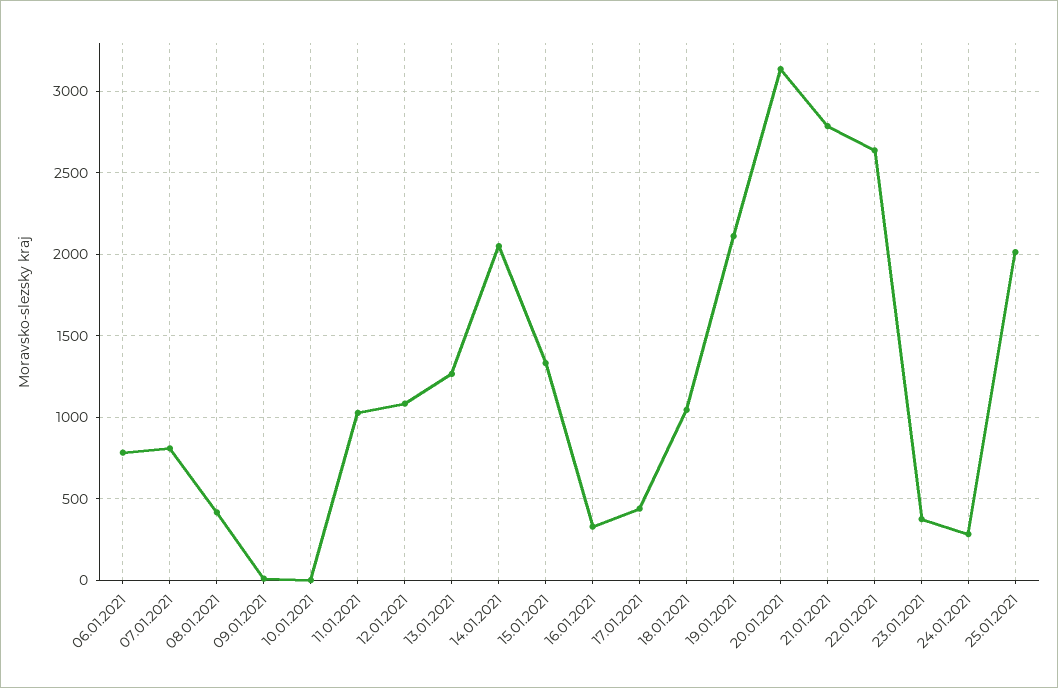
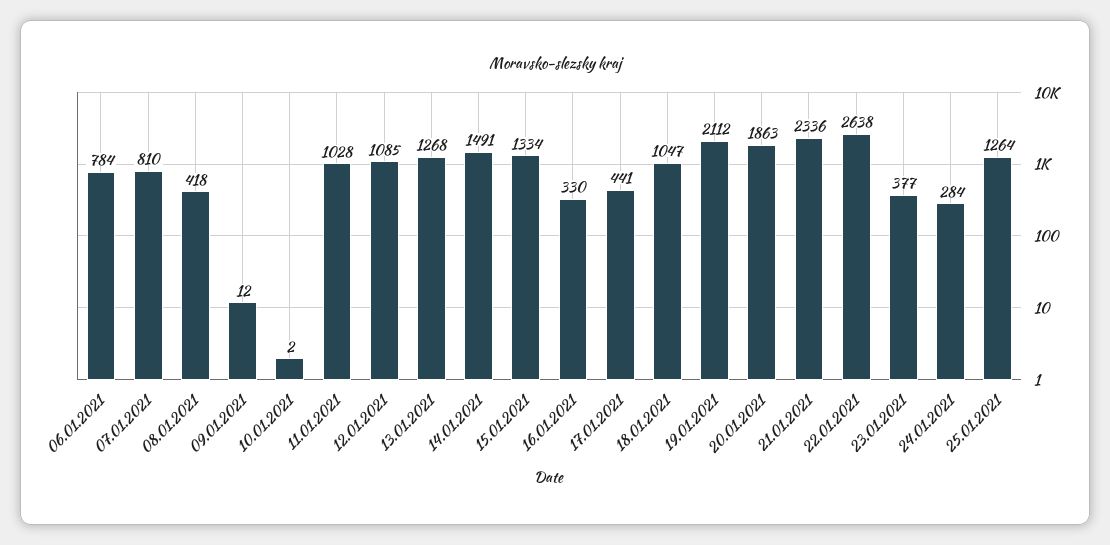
14.01.2021: 2050 -> 1491
20.01.2021: 3150 -> 1863
21.01.2021: 2800 -> 2336
25.01.2021: 2000 -> 1264

